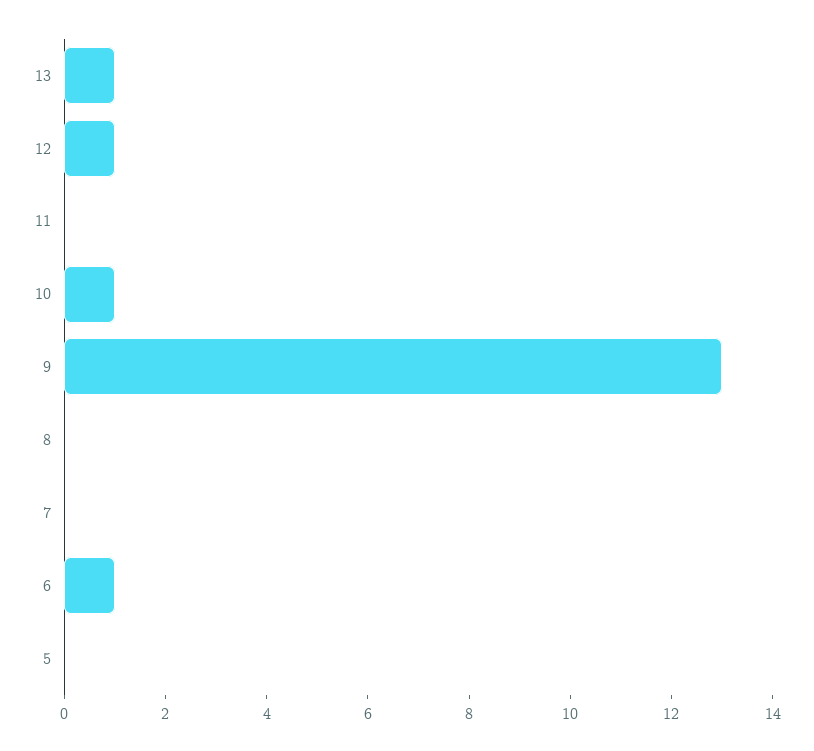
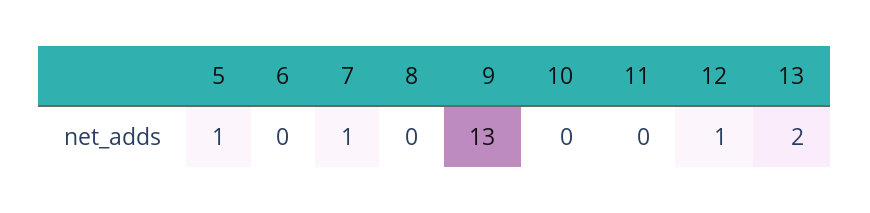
13: 1 -> 2
10: 1 -> 0
7: 0 -> 1
6: 1 -> 0
5: 0 -> 1

